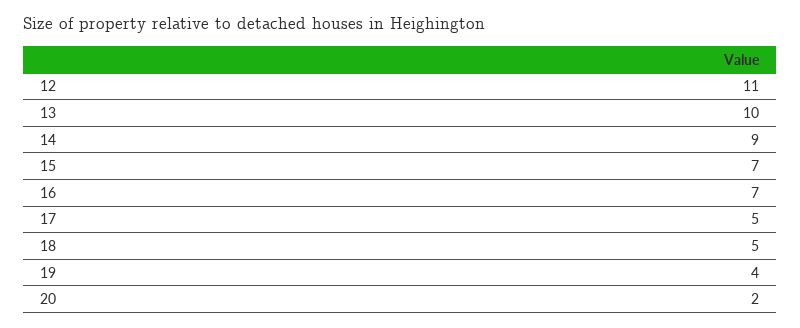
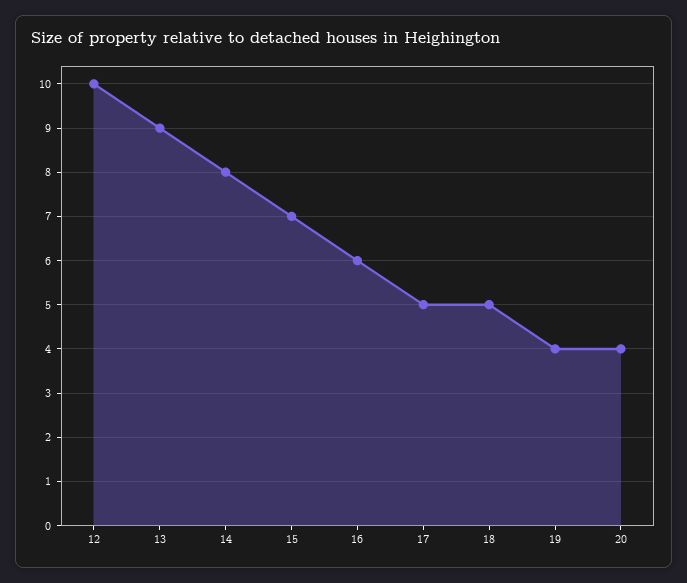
12: 11 -> 10
13: 10 -> 9
14: 9 -> 8
16: 7 -> 6
20: 2 -> 4

